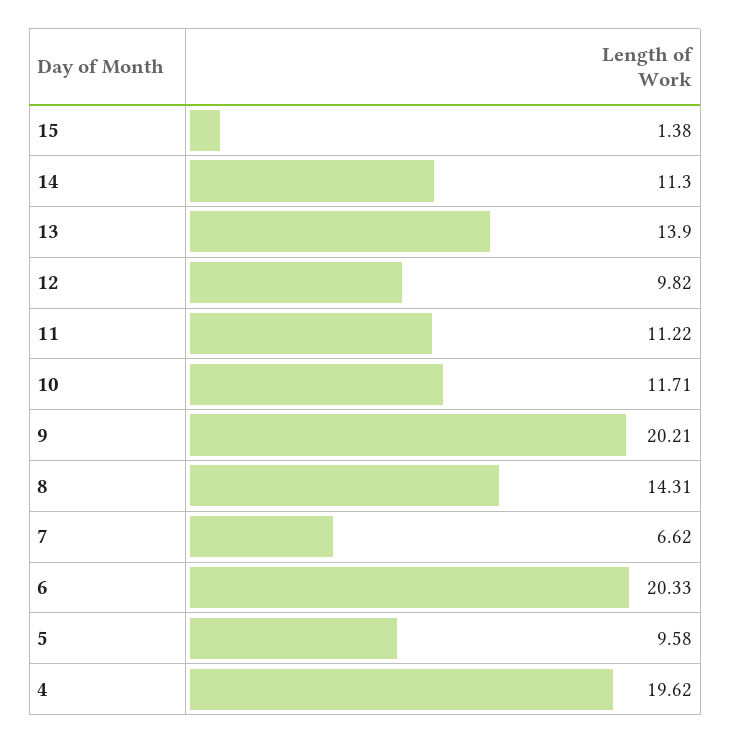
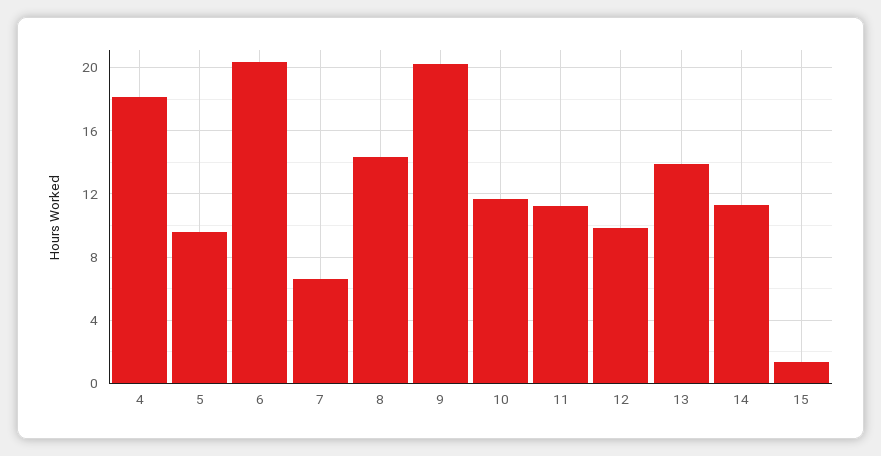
4: 19.62 -> 18

